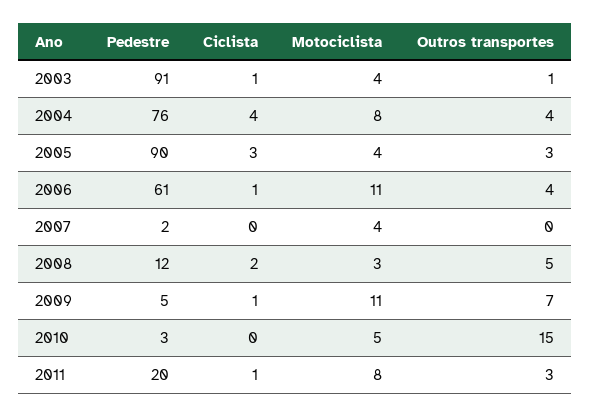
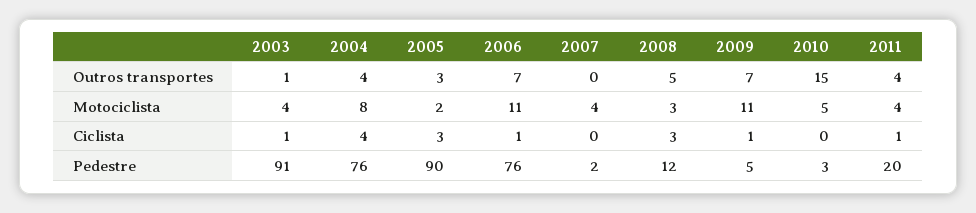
Motociclista, 2005: 4 -> 2
Pedestre, 2006: 61 -> 76
Outros transportes, 2006: 4 -> 7
Ciclista, 2008: 2 -> 3
Motociclista, 2011: 8 -> 4
Outros transportes, 2011: 3 -> 4

